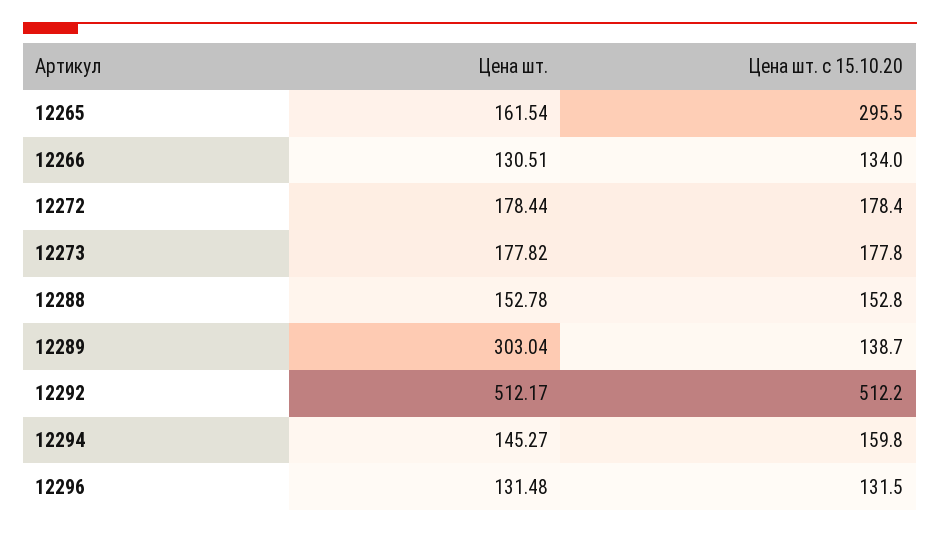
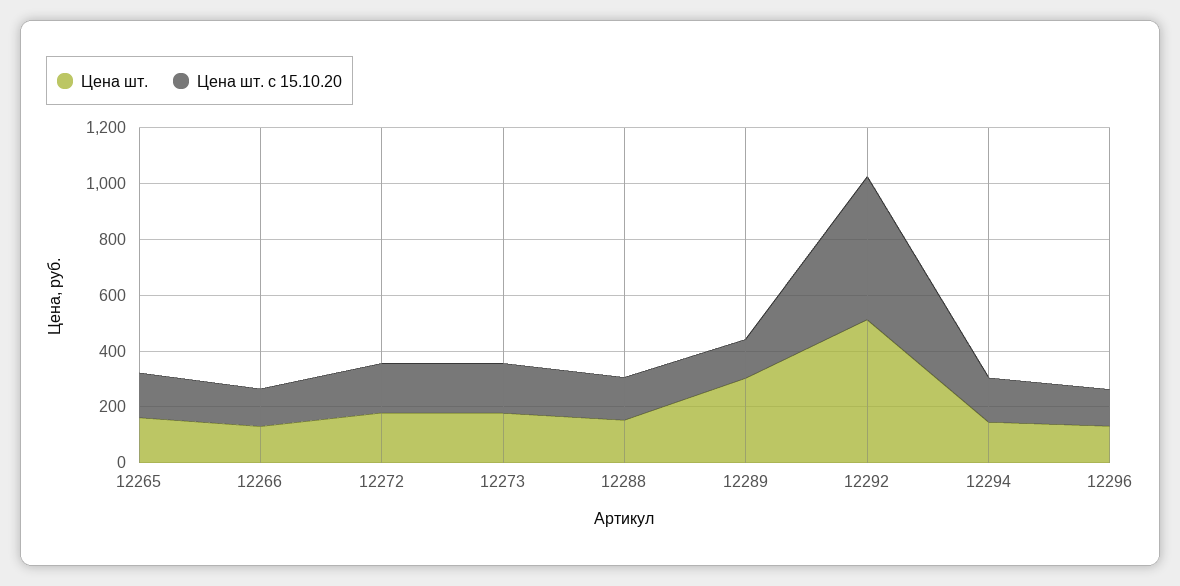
Цена шт. с 15.10.20, 12265: 295.5 -> 150

